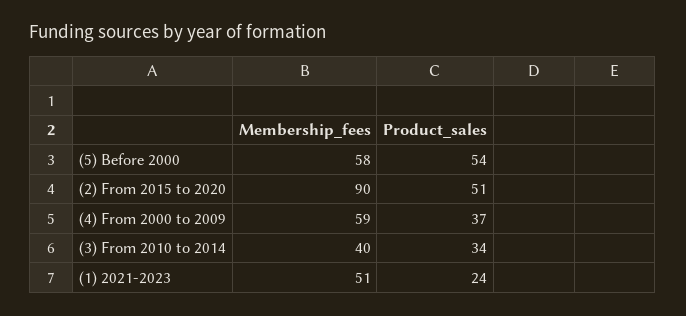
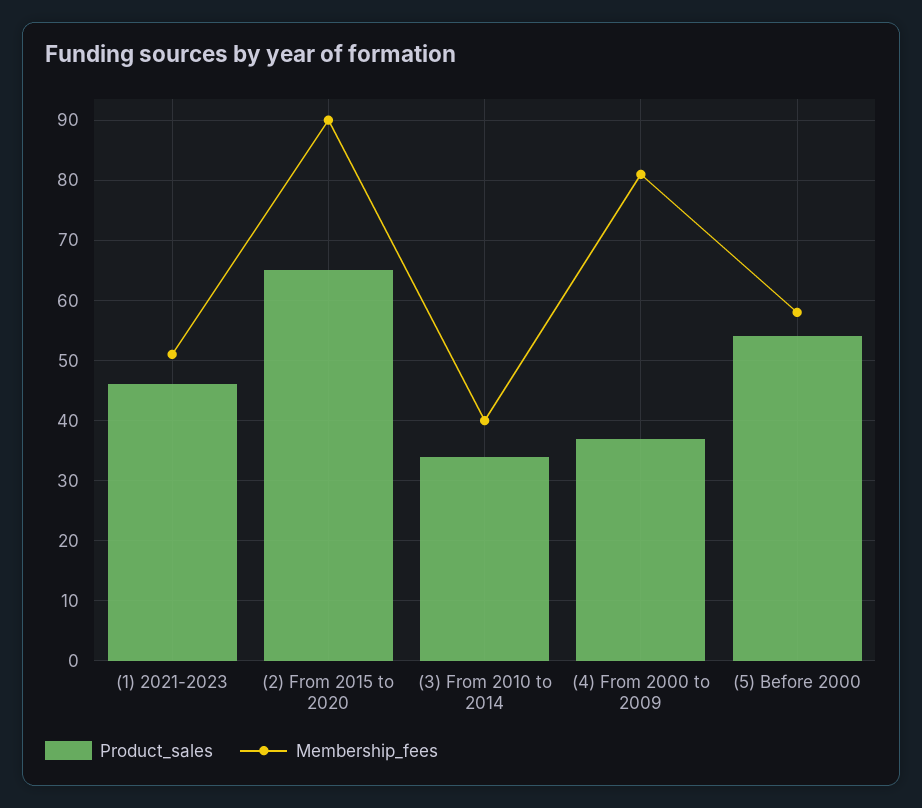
Product_sales, (2) From 2015 to 2020: 51 -> 65
Membership_fees, (4) From 2000 to 2009: 59 -> 81
Product_sales, (1) 2021-2023: 24 -> 46

